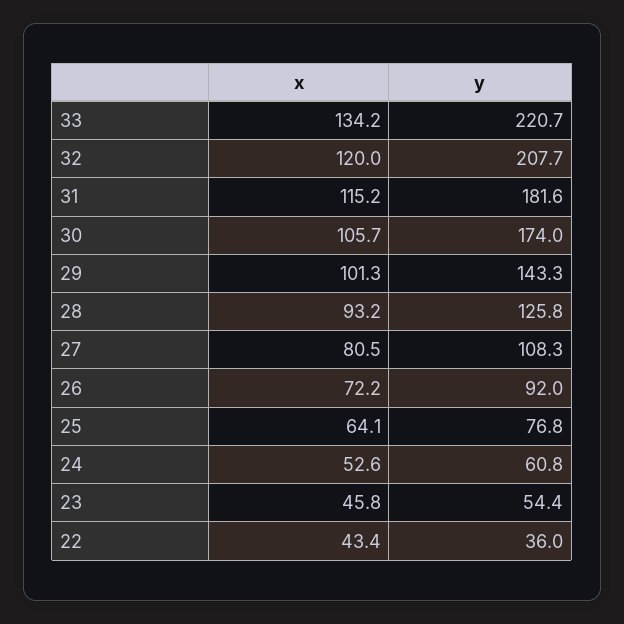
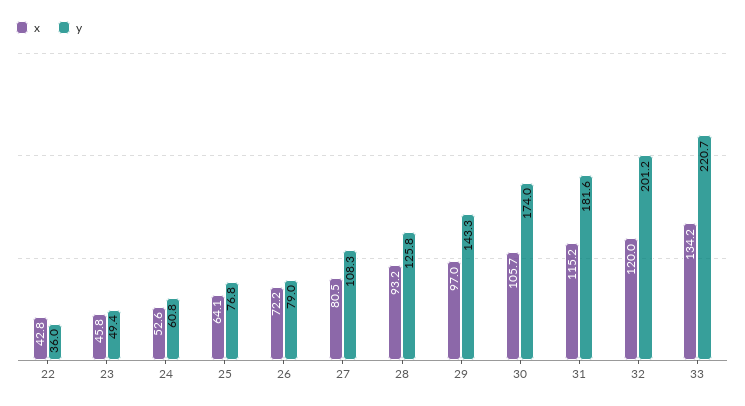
y, 32: 207.7 -> 201.2
x, 29: 101.3 -> 97
y, 26: 92 -> 79
y, 23: 54.4 -> 49.4
x, 22: 43.4 -> 42.8

